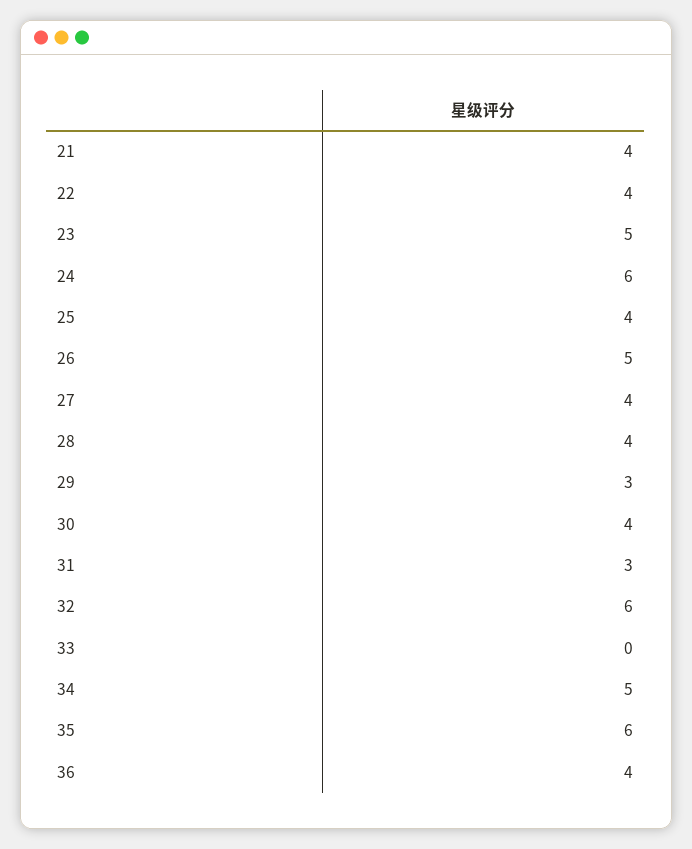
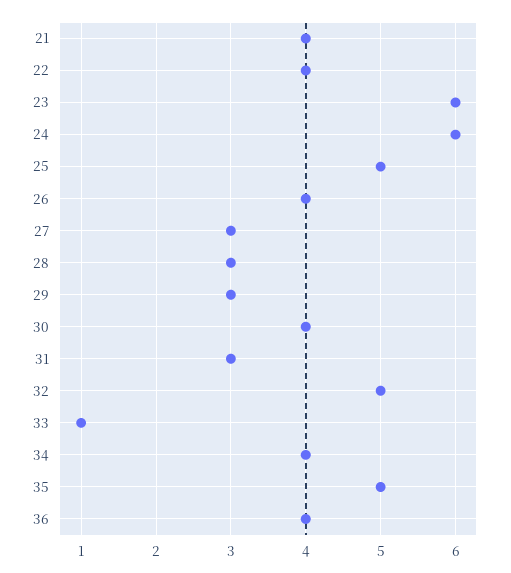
23: 5 -> 6
25: 4 -> 5
26: 5 -> 4
27: 4 -> 3
28: 4 -> 3
32: 6 -> 5
33: 0 -> 1
34: 5 -> 4
35: 6 -> 5

